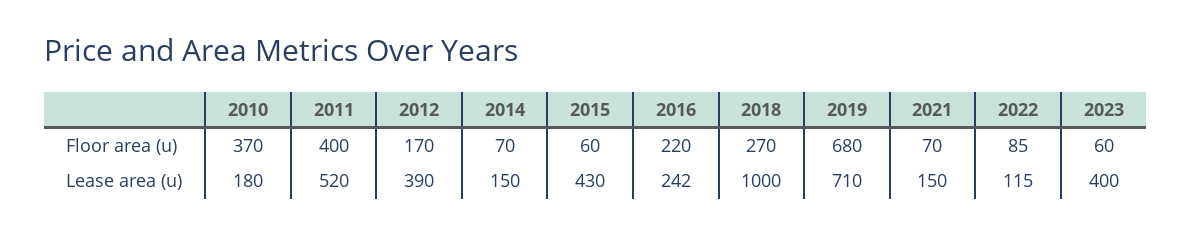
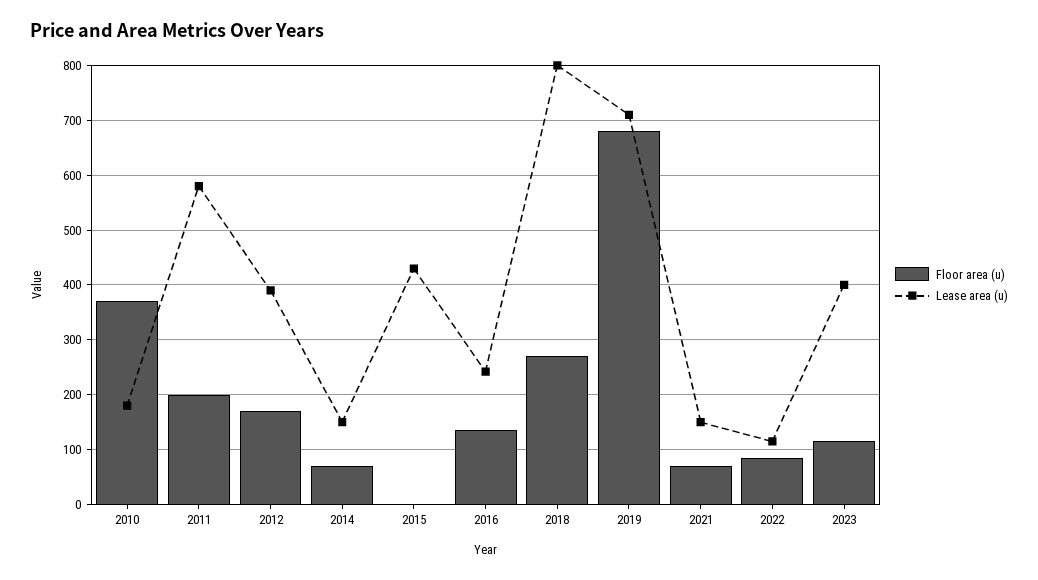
Floor area (u), 2011: 400 -> 200
Floor area (u), 2015: 60 -> 0
Floor area (u), 2016: 220 -> 140
Floor area (u), 2023: 60 -> 120
Lease area (u), 2011: 520 -> 580
Lease area (u), 2018: 1000 -> 800

